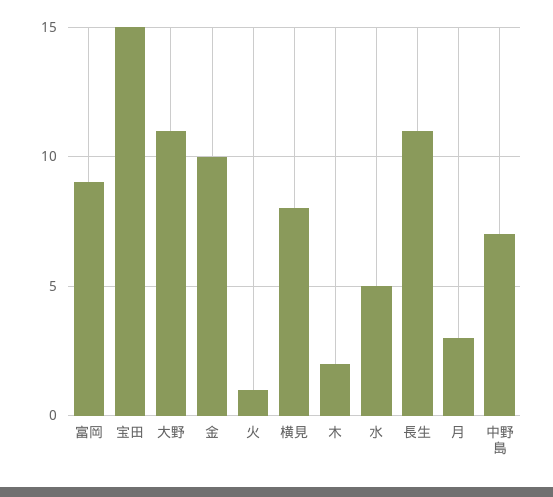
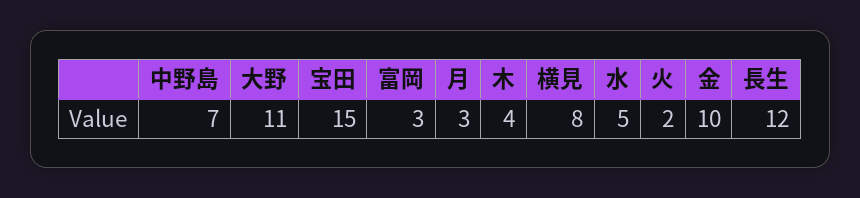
富岡: 9 -> 3
火: 1 -> 2
木: 2 -> 4
長生: 11 -> 12

